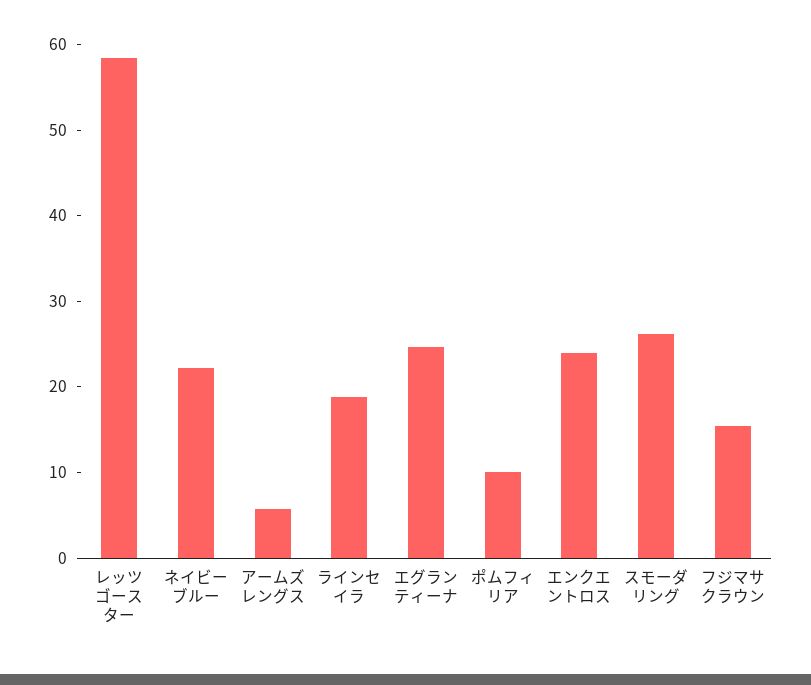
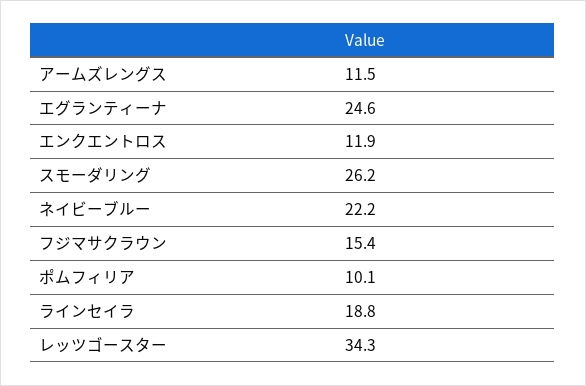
レッツゴースター: 58 -> 34.3
アームズレングス: 6 -> 11.5
エンクエントロス: 24 -> 11.9

